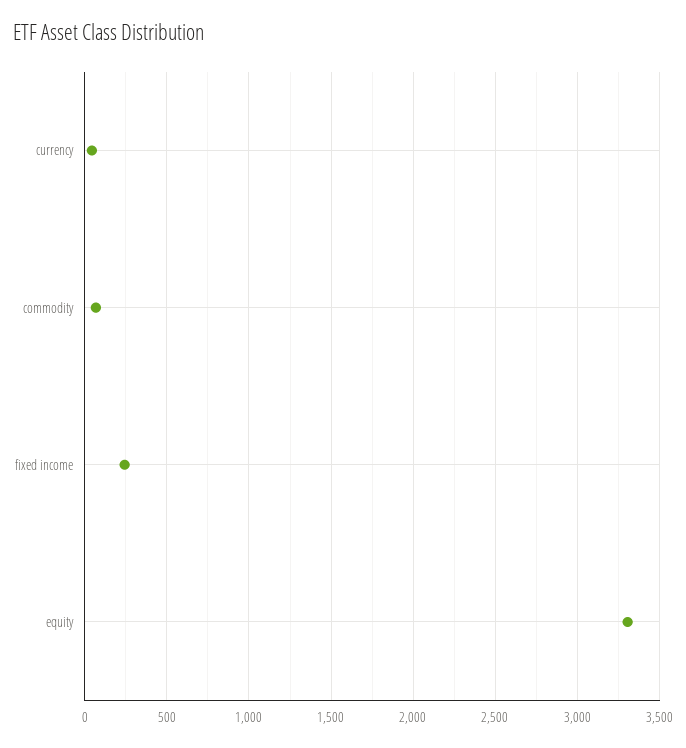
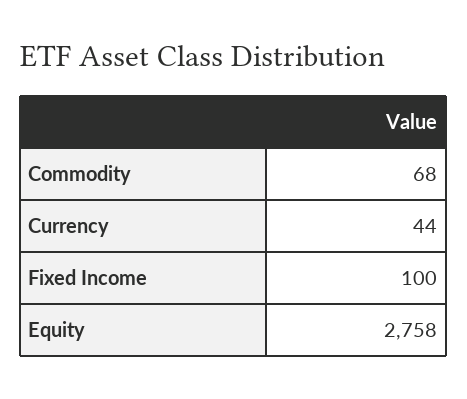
fixed income: 250 -> 100
equity: 3300 -> 2758

